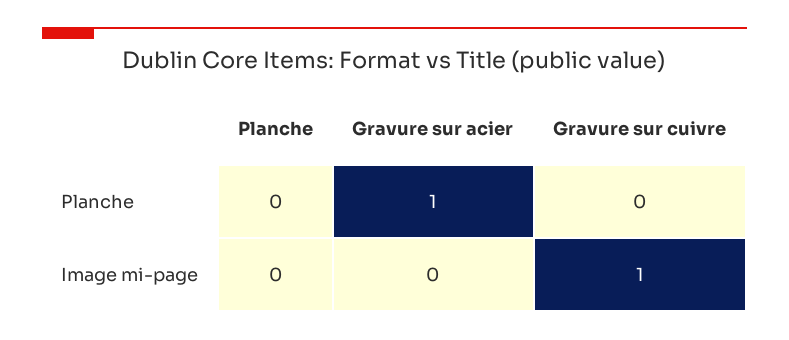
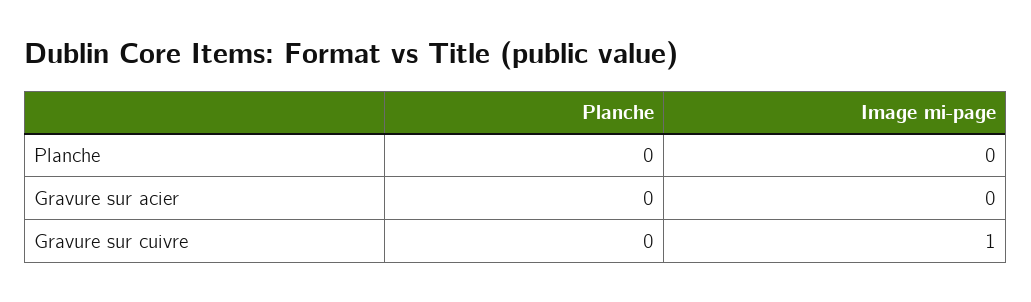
Gravure sur acier, Planche: 1 -> 0

